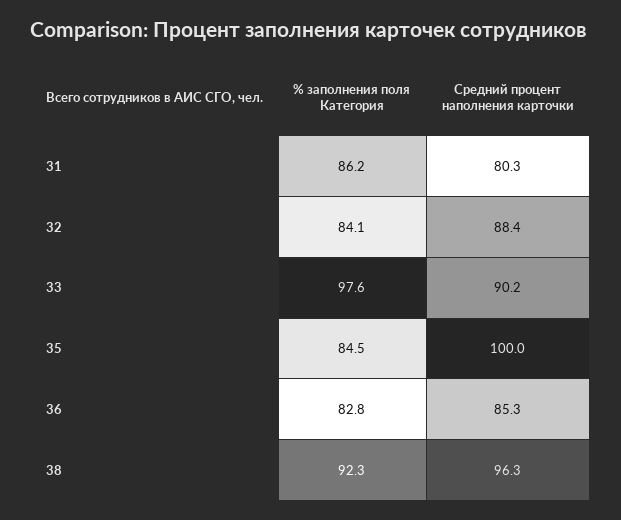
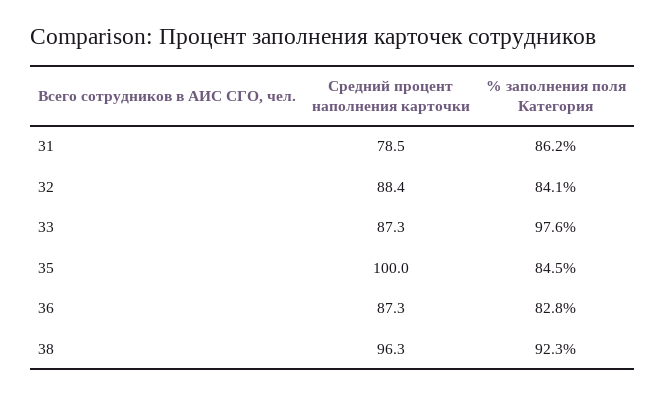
Средний процент наполнения карточки, 31: 80.3 -> 78.5
Средний процент наполнения карточки, 33: 90.2 -> 87.3
Средний процент наполнения карточки, 36: 85.3 -> 87.3

